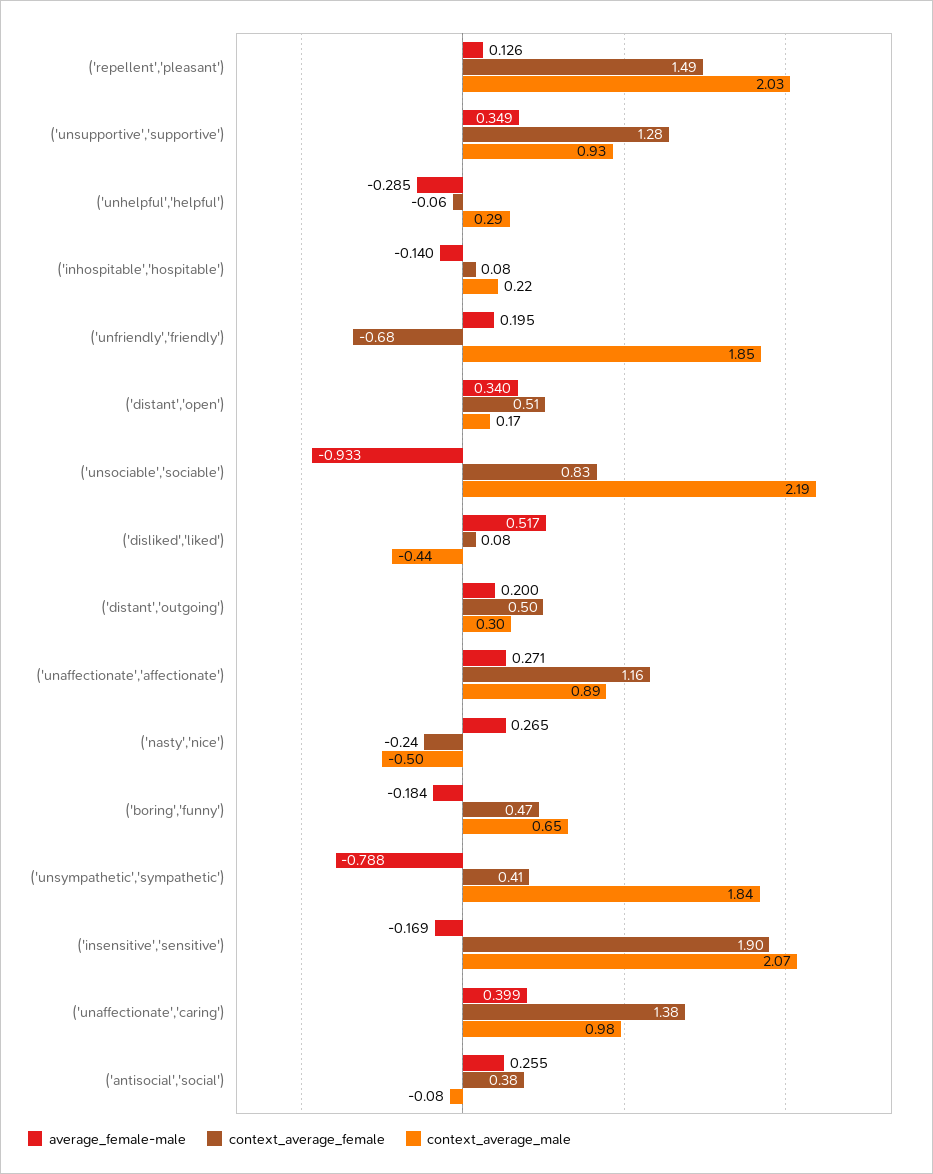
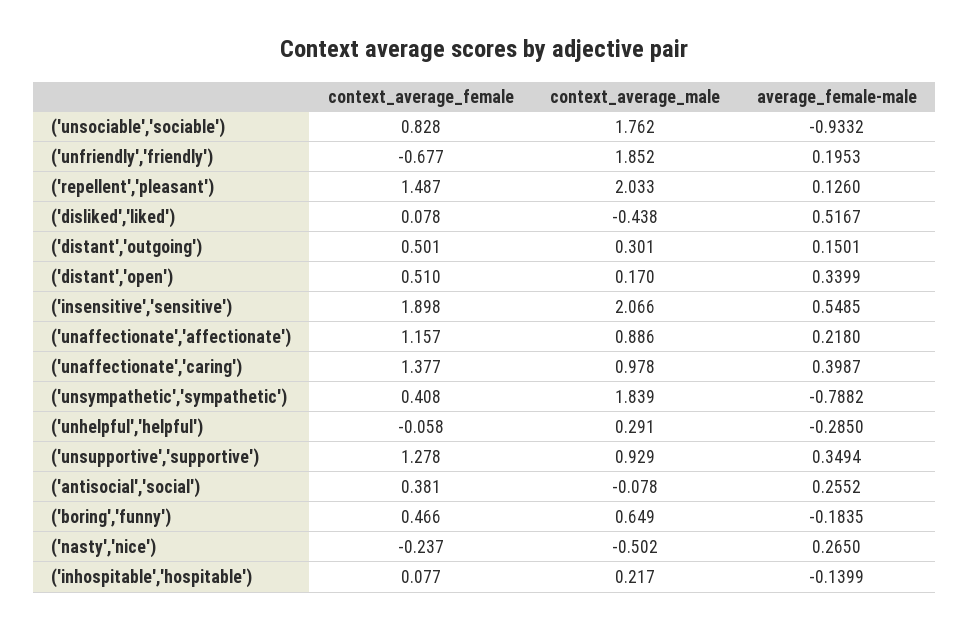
context_average_male, ('unsociable','sociable'): 2.19 -> 1.762
average_female-male, ('distant','outgoing'): 0.2 -> 0.1501
average_female-male, ('unaffectionate','affectionate'): 0.271 -> 0.218
average_female-male, ('insensitive','sensitive'): -0.169 -> 0.5485

